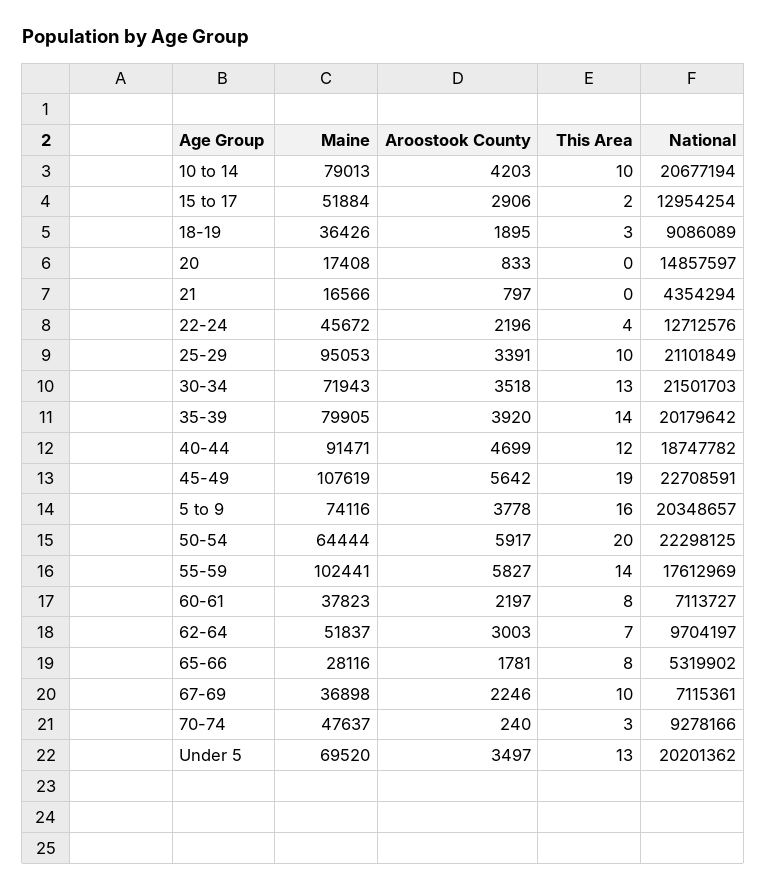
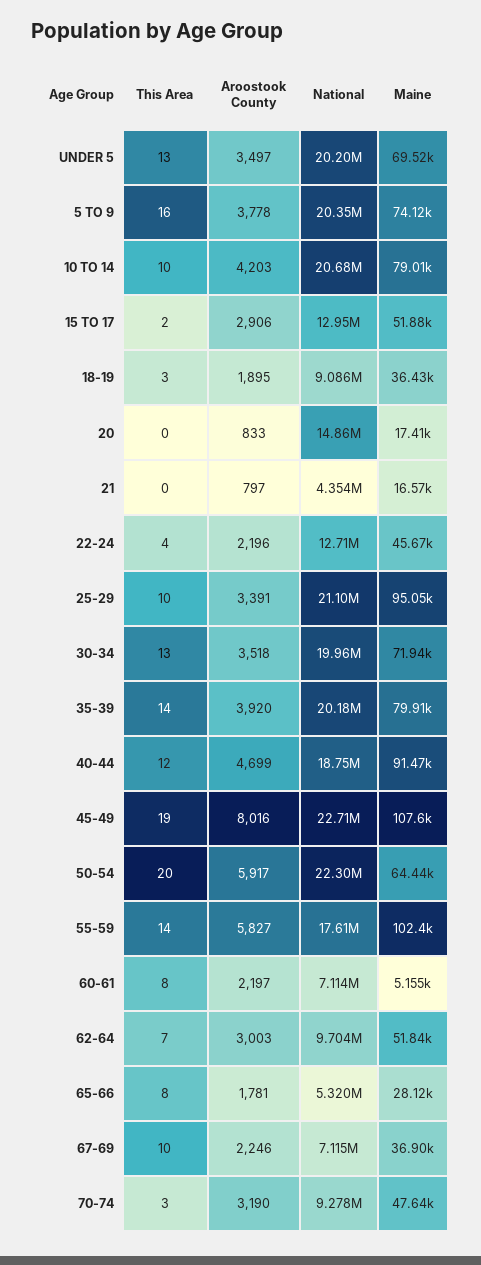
National, 30-34: 21501703 -> 19960000
Aroostook County, 45-49: 5642 -> 8016
Maine, 60-61: 37823 -> 5155
Aroostook County, 70-74: 240 -> 3190

